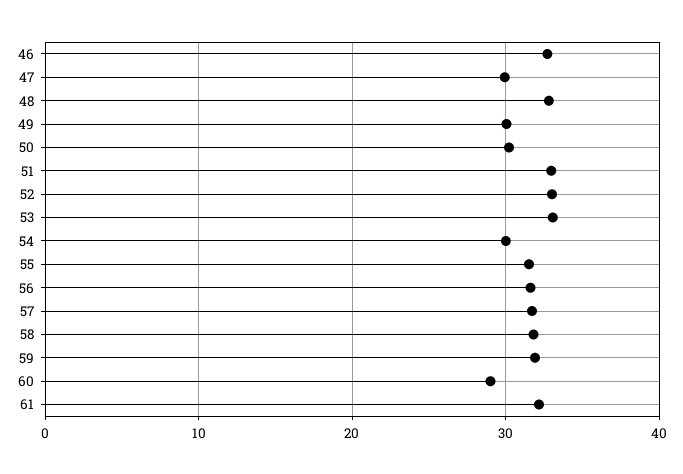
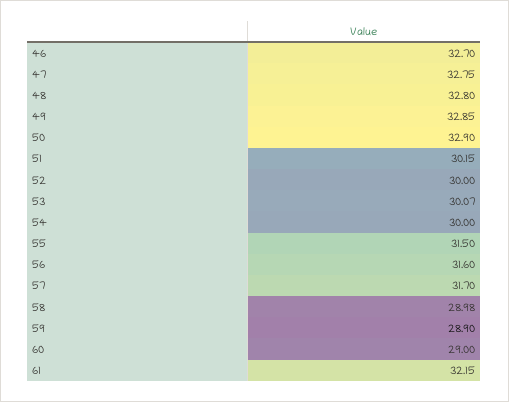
47: 30 -> 32.75
49: 30 -> 32.85
50: 30 -> 32.9
51: 33 -> 30.15
52: 33 -> 30
53: 33 -> 30.07
58: 32 -> 28.98
59: 32 -> 28.9

